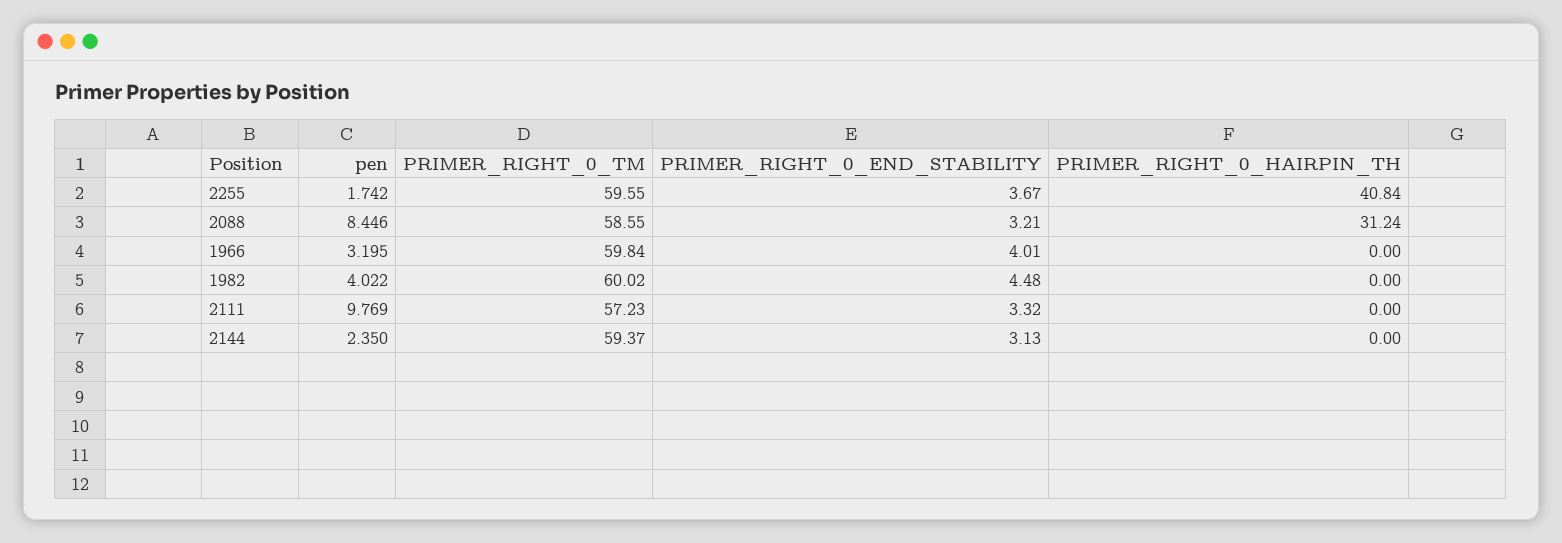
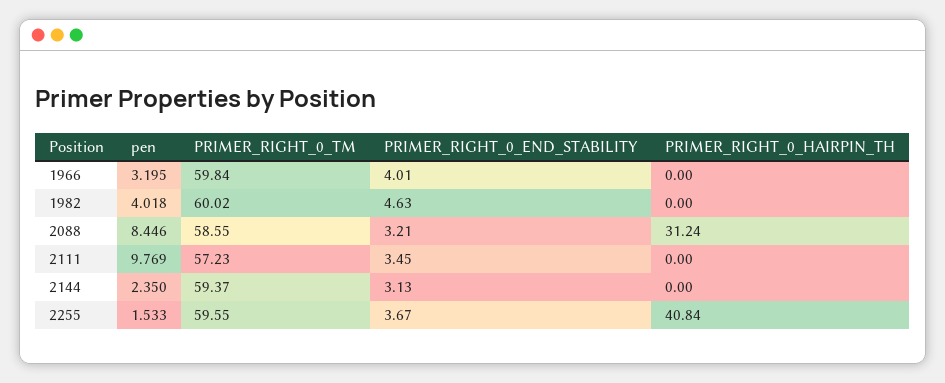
pen, 2255: 1.742 -> 1.533
pen, 1982: 4.022 -> 4.018
PRIMER_RIGHT_0_END_STABILITY, 1982: 4.48 -> 4.63
PRIMER_RIGHT_0_END_STABILITY, 2111: 3.32 -> 3.45

